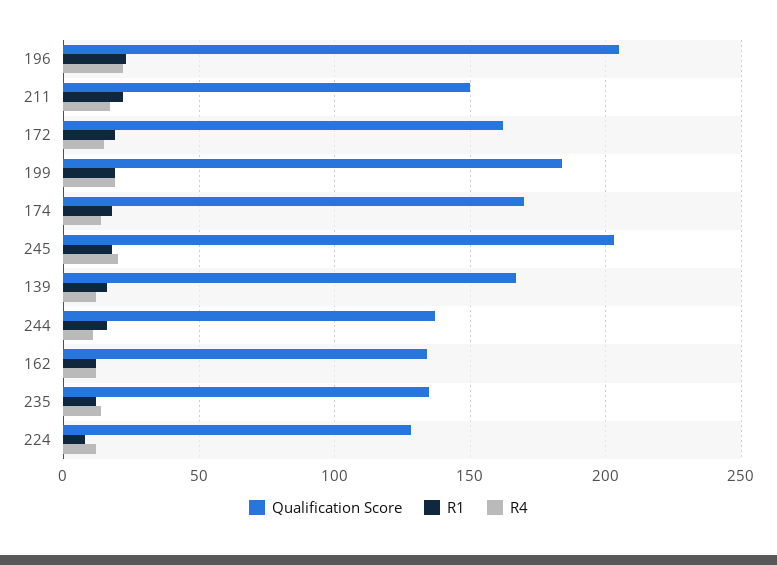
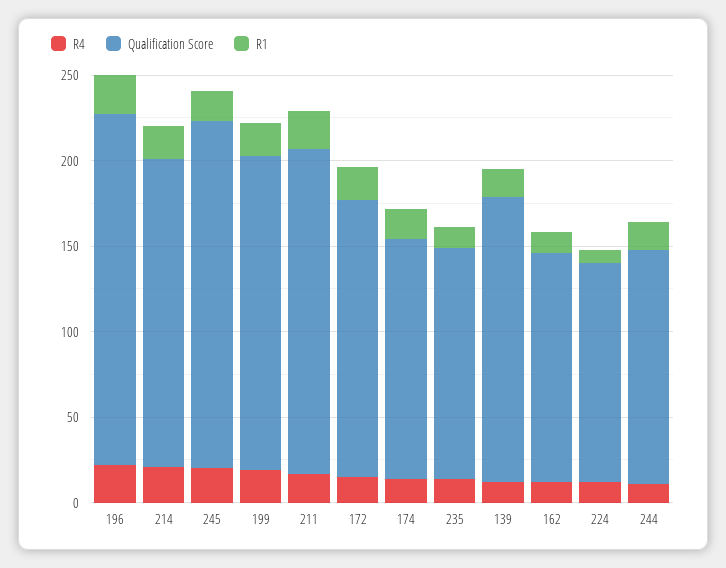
Qualification Score, 211: 150 -> 190
Qualification Score, 174: 170 -> 140
R4, 214: none -> 20
Qualification Score, 214: none -> 180
R1, 214: none -> 20

